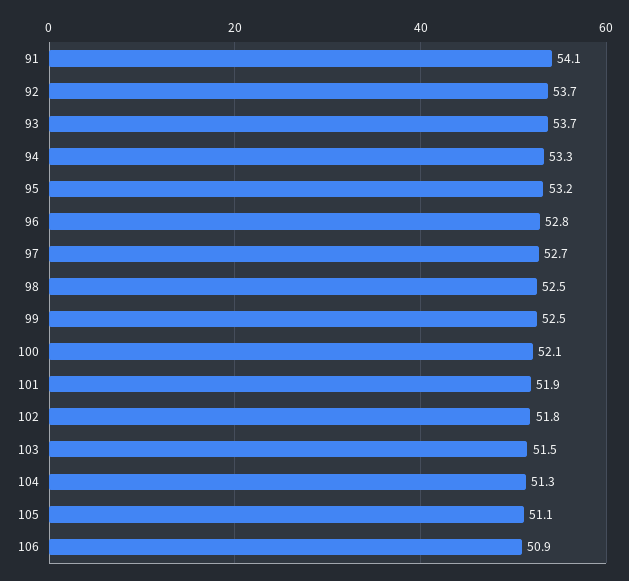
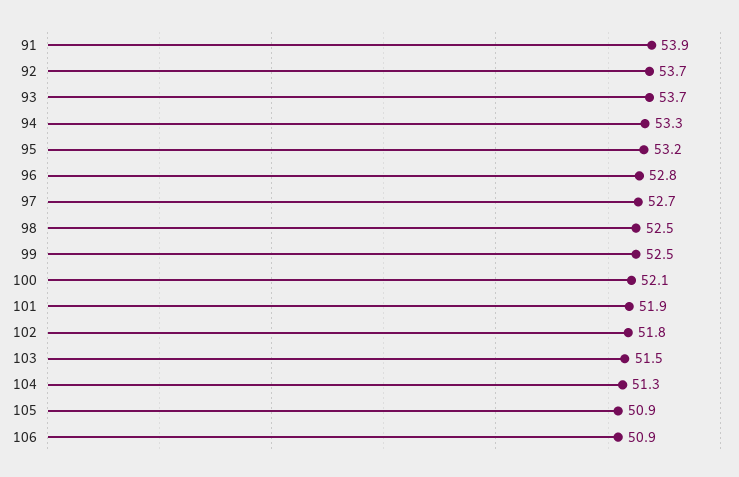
91: 54.1 -> 53.9
105: 51.1 -> 50.9

